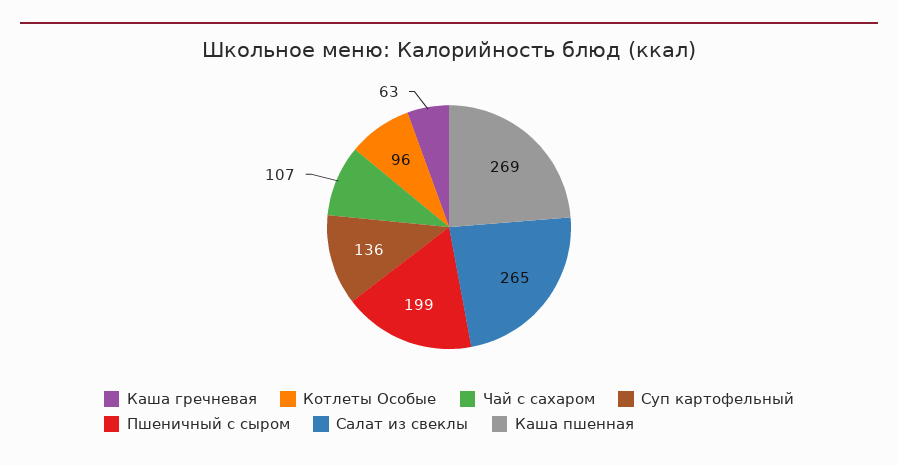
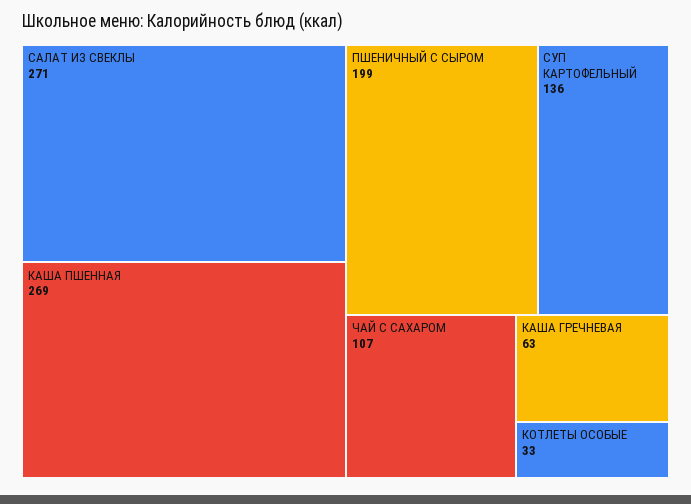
Котлеты Особые: 96 -> 33
Салат из свеклы: 265 -> 271

